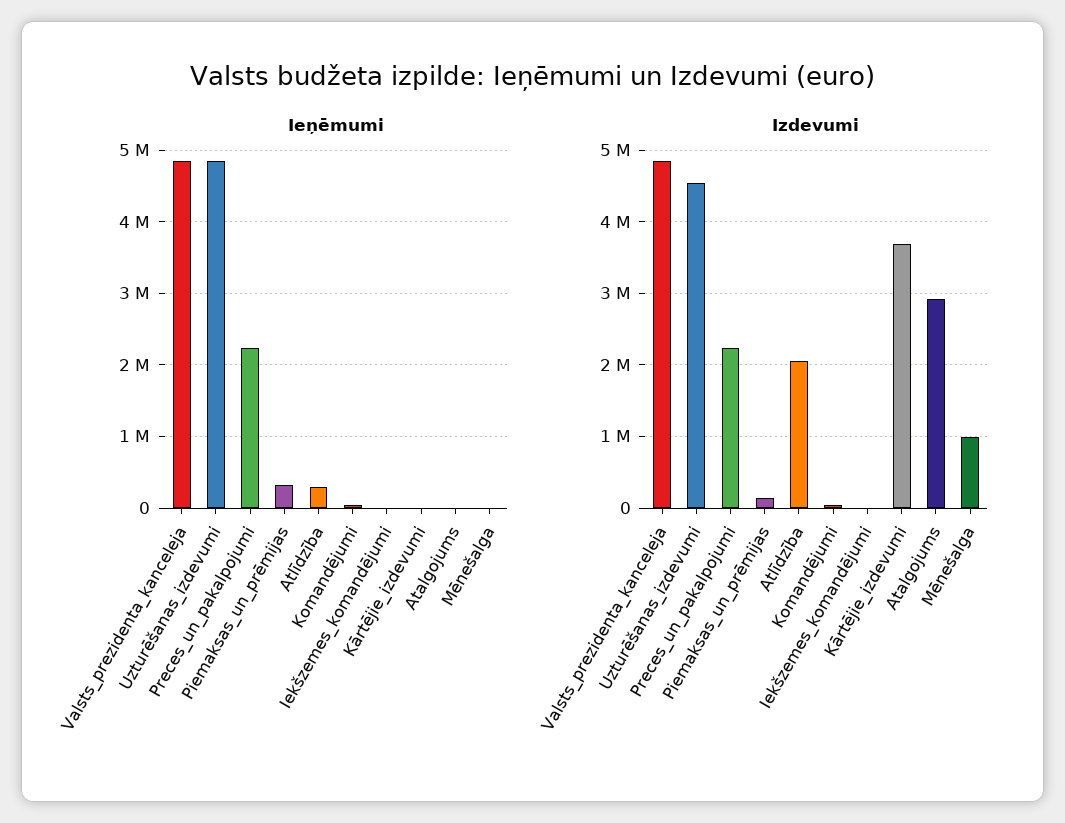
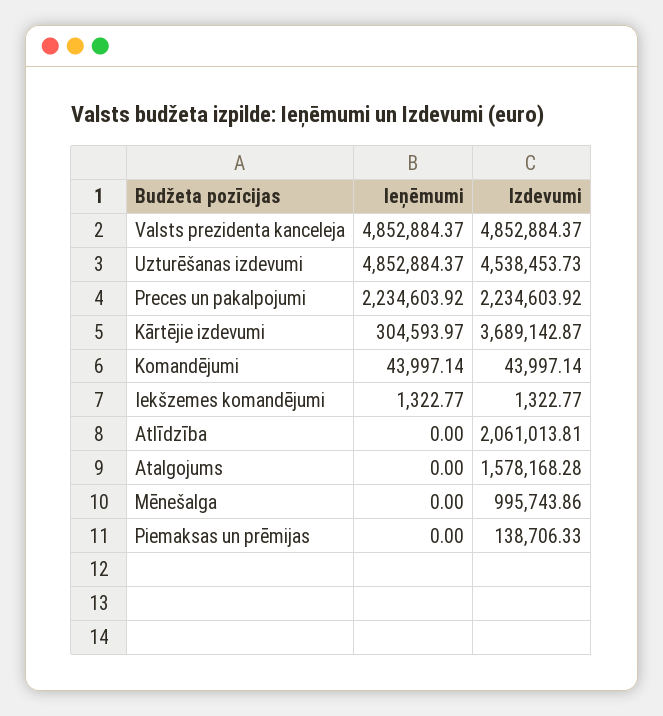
Ieņēmumi, Piemaksas_un_prēmijas: 300000 -> 0
Ieņēmumi, Atlīdzība: 300000 -> 0
Ieņēmumi, Kārtējie_izdevumi: 0 -> 304593.97
Izdevumi, Atalgojums: 2900000 -> 1578168.28

